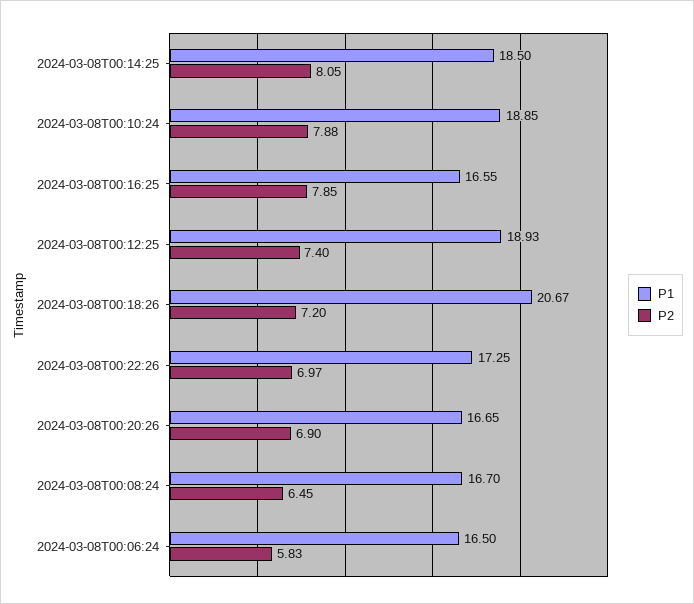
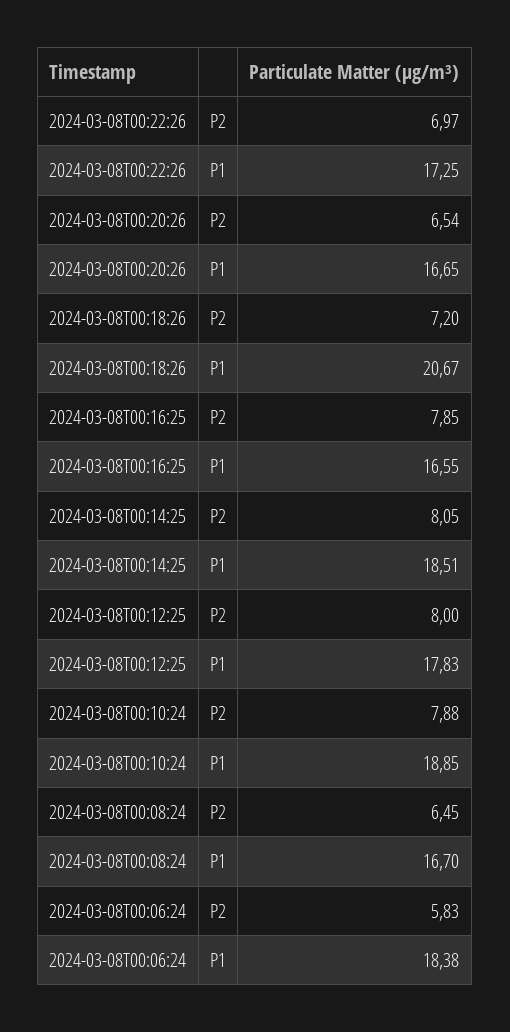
P1, 2024-03-08T00:14:25: 18.5 -> 18.51
P1, 2024-03-08T00:12:25: 18.93 -> 17.83
P2, 2024-03-08T00:12:25: 7.4 -> 8
P2, 2024-03-08T00:20:26: 6.9 -> 6.54
P1, 2024-03-08T00:06:24: 16.5 -> 18.38

